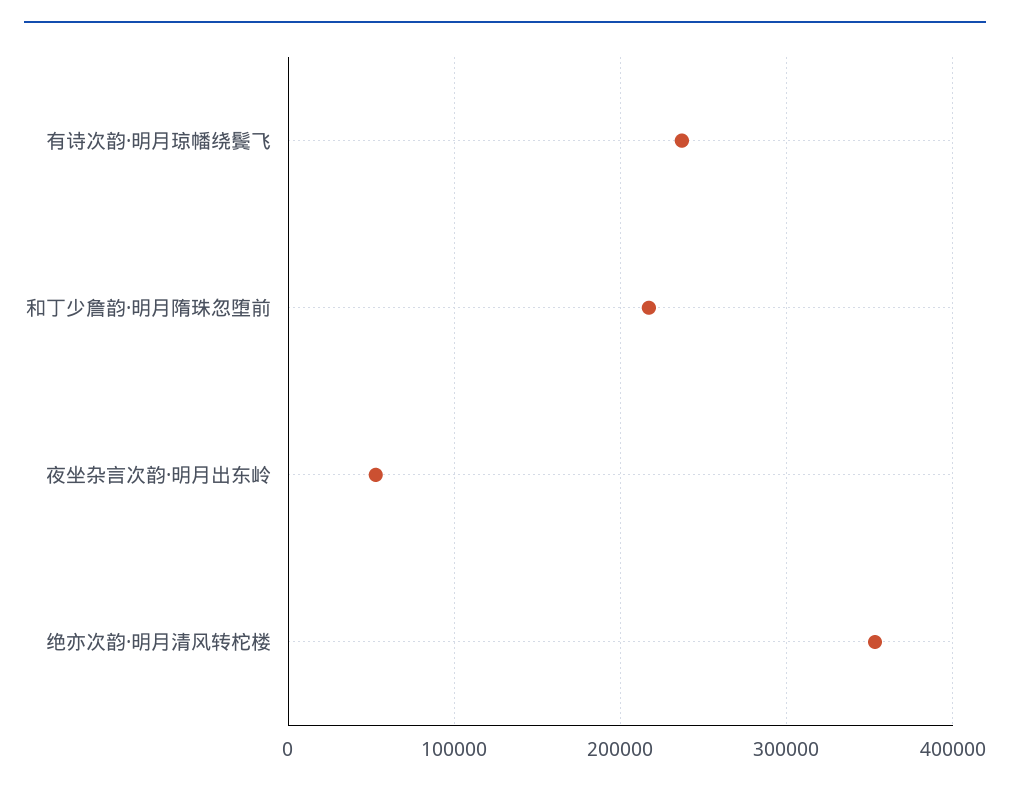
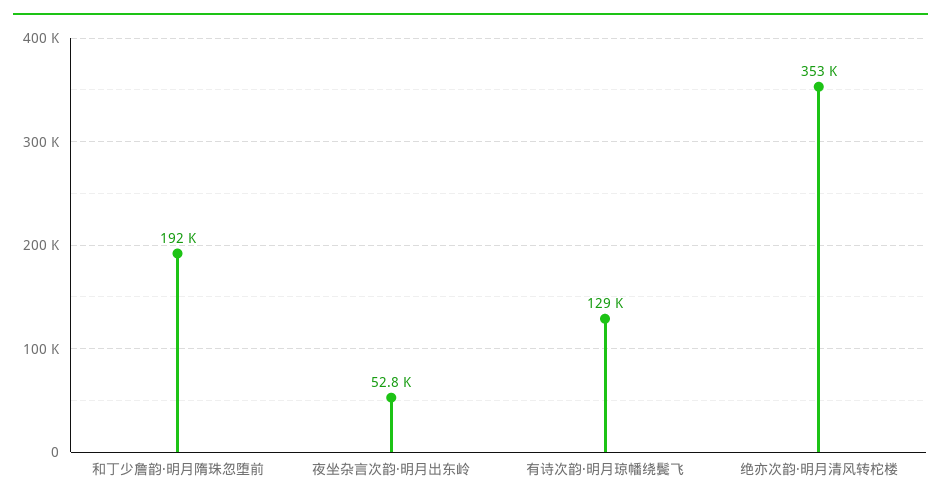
有诗次韵·明月琼幡绕鬓飞: 240000 -> 129000
和丁少詹韵·明月隋珠忽堕前: 220000 -> 192000

